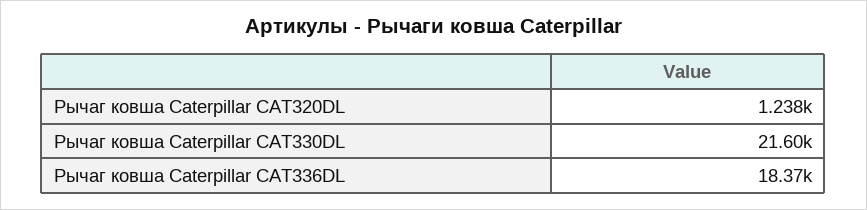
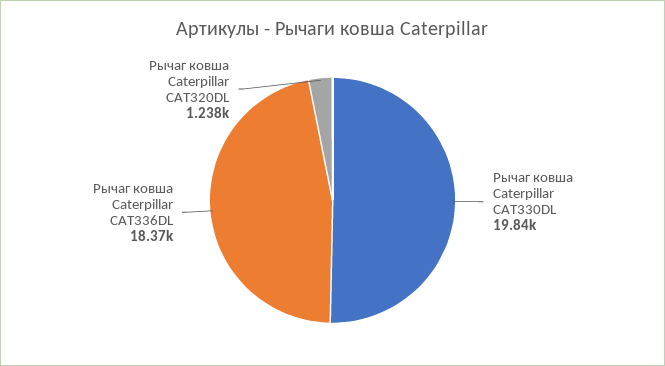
Рычаг ковша Caterpillar CAT330DL: 21600 -> 19840

